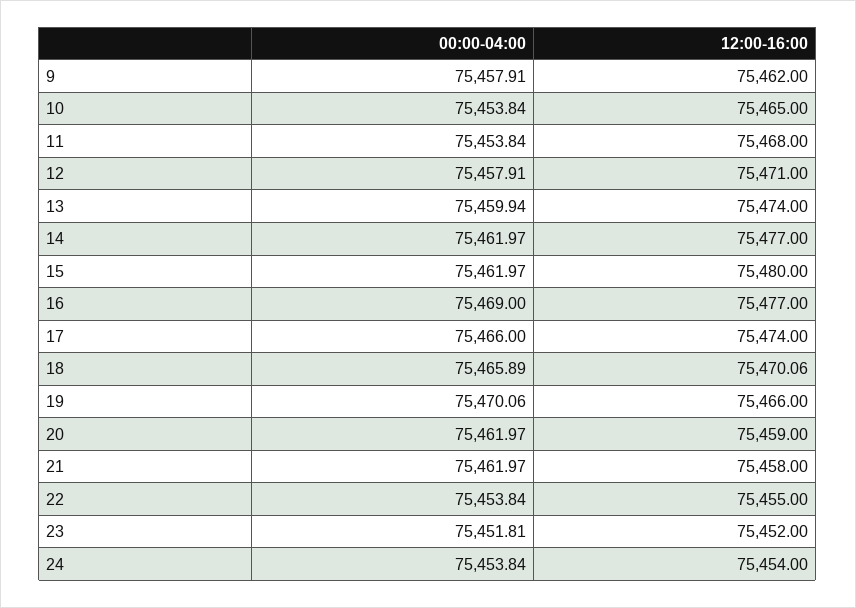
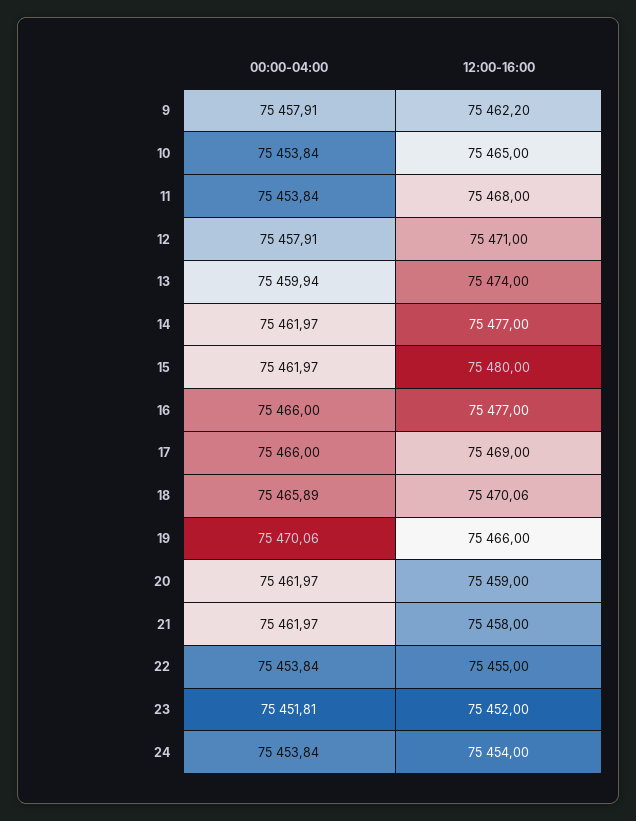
12:00-16:00, 9: 75462 -> 75462.2
00:00-04:00, 16: 75469 -> 75466
12:00-16:00, 17: 75474 -> 75469

